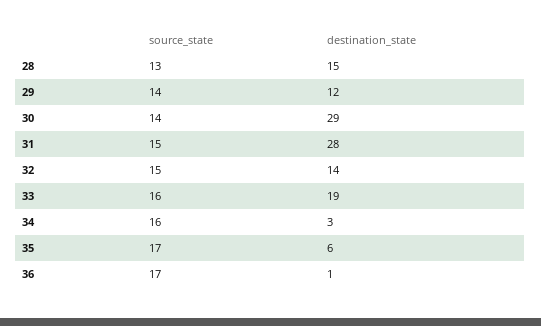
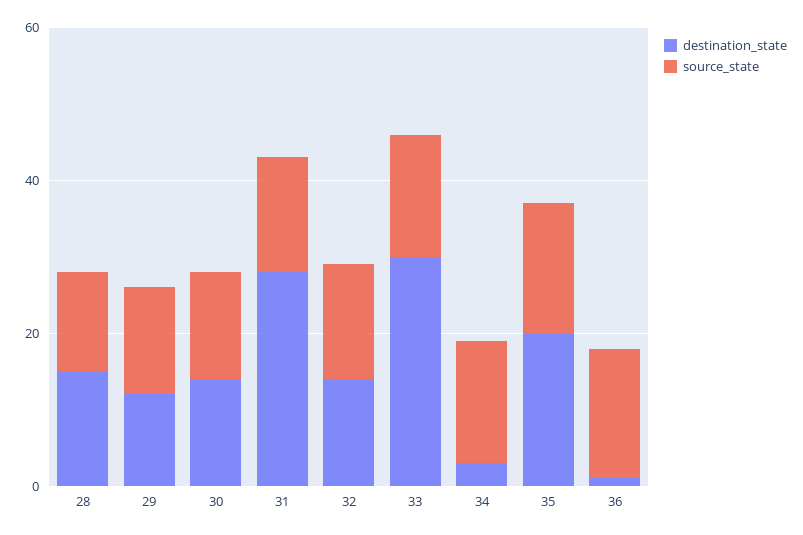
destination_state, 30: 29 -> 15
destination_state, 33: 19 -> 30
destination_state, 35: 6 -> 20

